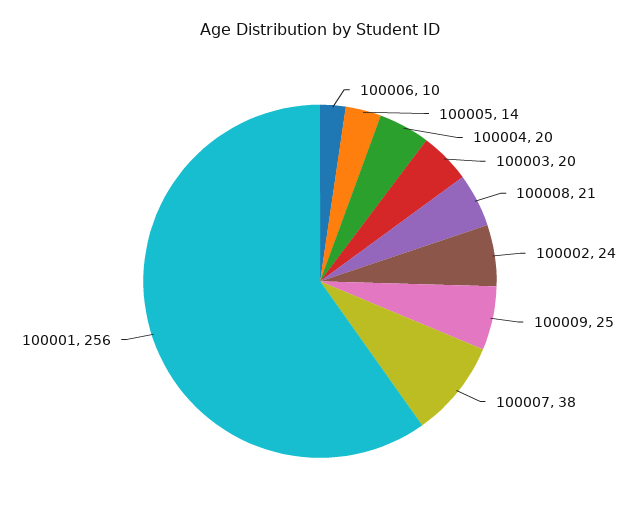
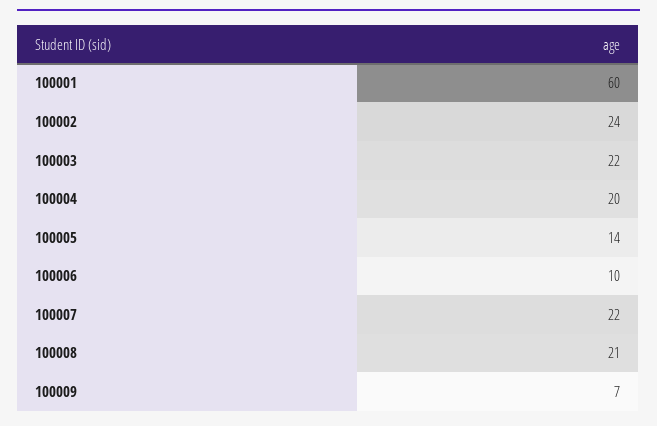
100003: 20 -> 22
100009: 25 -> 7
100007: 38 -> 22
100001: 256 -> 60

